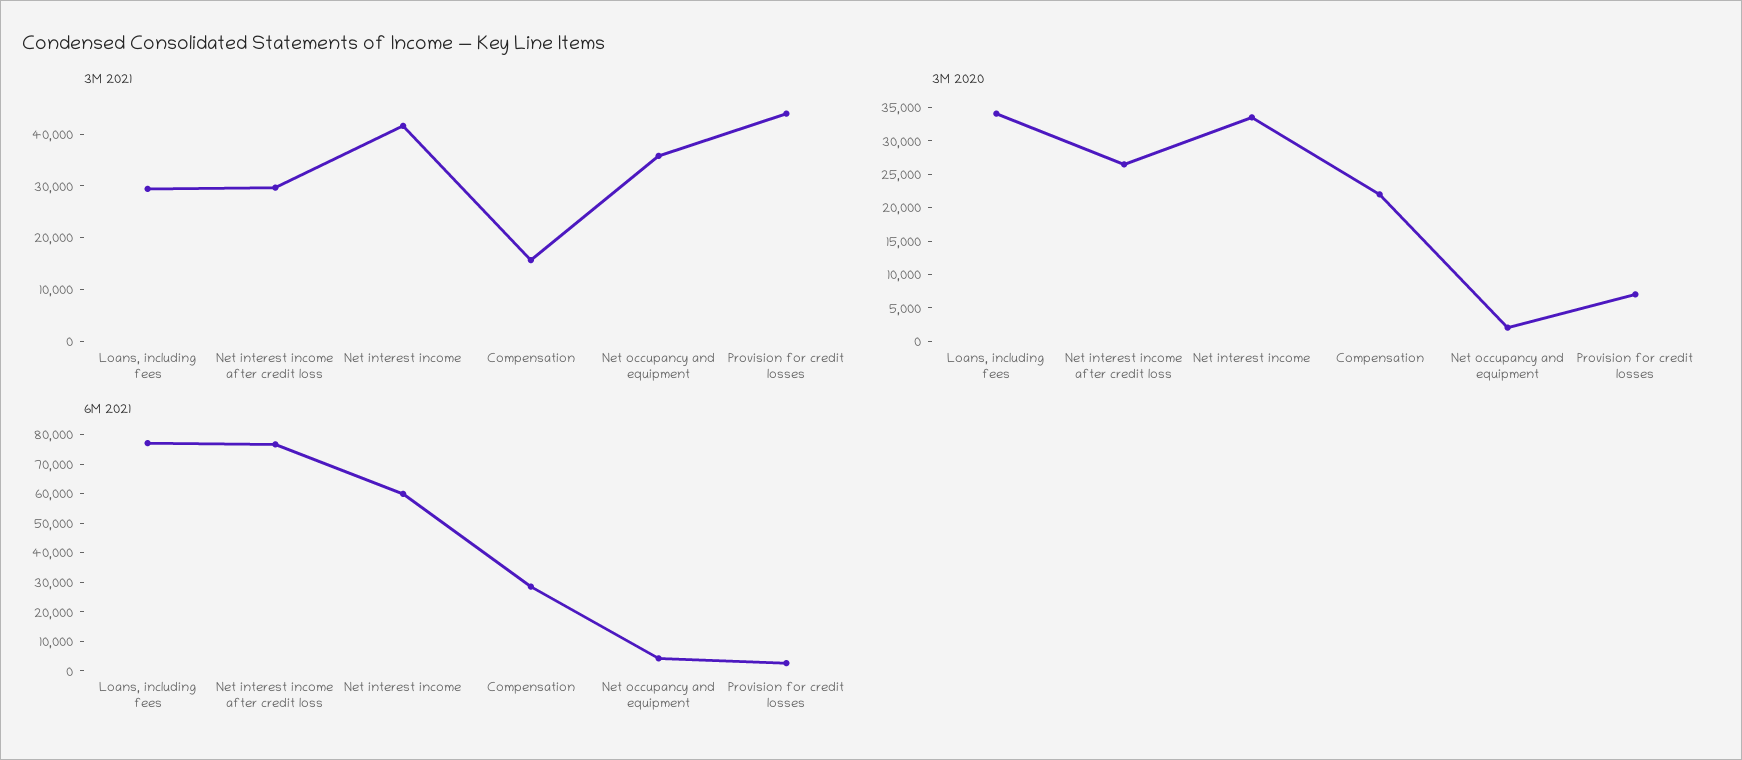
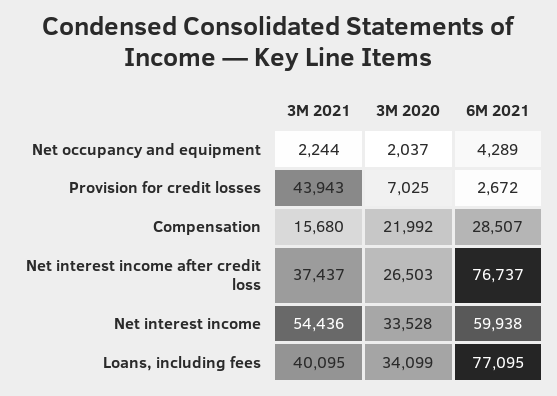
3M 2021, Loans, including fees: 30000 -> 40095
3M 2021, Net interest income after credit loss: 30000 -> 37437
3M 2021, Net interest income: 42000 -> 54436
3M 2021, Net occupancy and equipment: 36000 -> 2244

